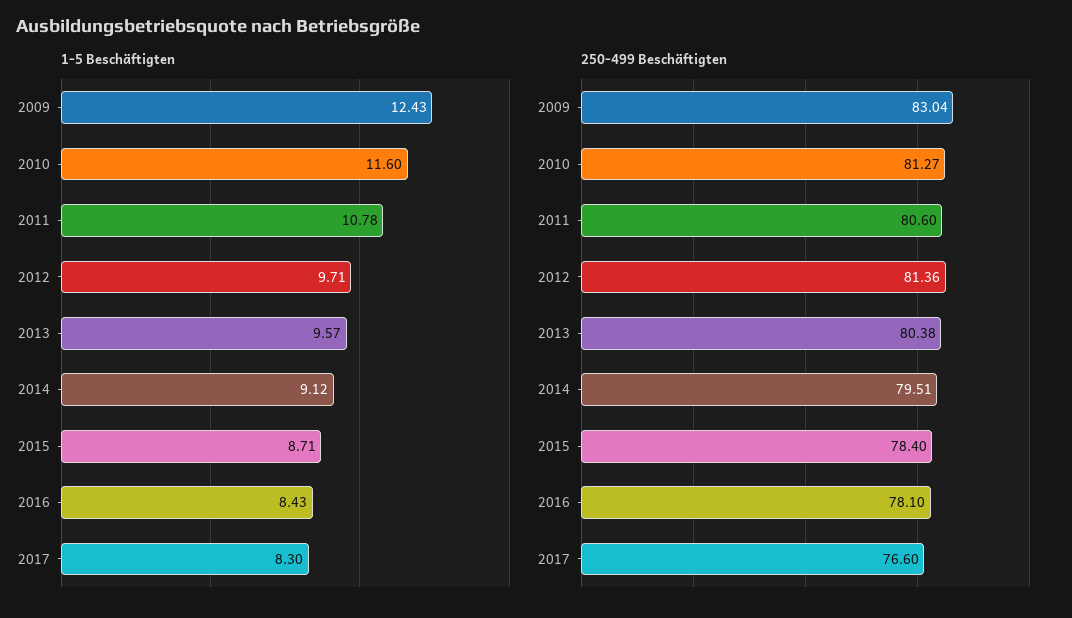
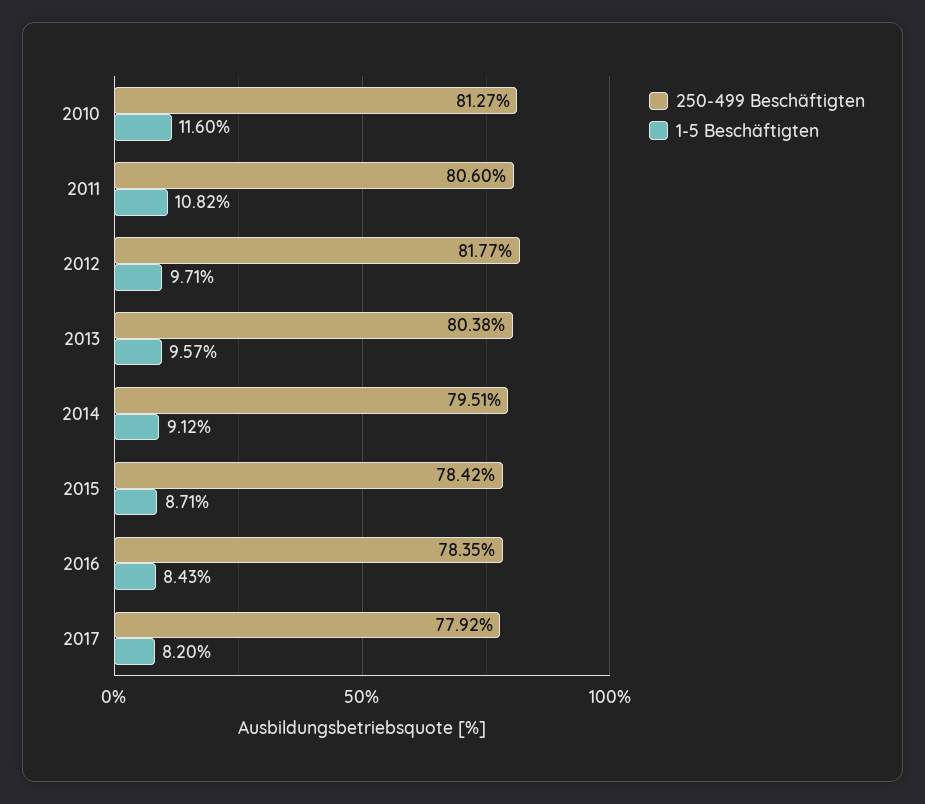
1-5 Beschäftigten, 2009: 12.43 -> none
1-5 Beschäftigten, 2011: 10.78 -> 10.82
1-5 Beschäftigten, 2017: 8.3 -> 8.2
250-499 Beschäftigten, 2009: 83.04 -> none
250-499 Beschäftigten, 2012: 81.36 -> 81.77
250-499 Beschäftigten, 2015: 78.4 -> 78.42
250-499 Beschäftigten, 2016: 78.1 -> 78.35
250-499 Beschäftigten, 2017: 76.6 -> 77.92

